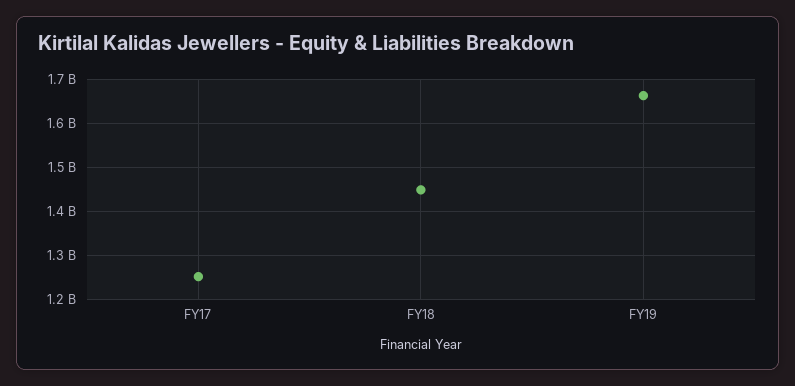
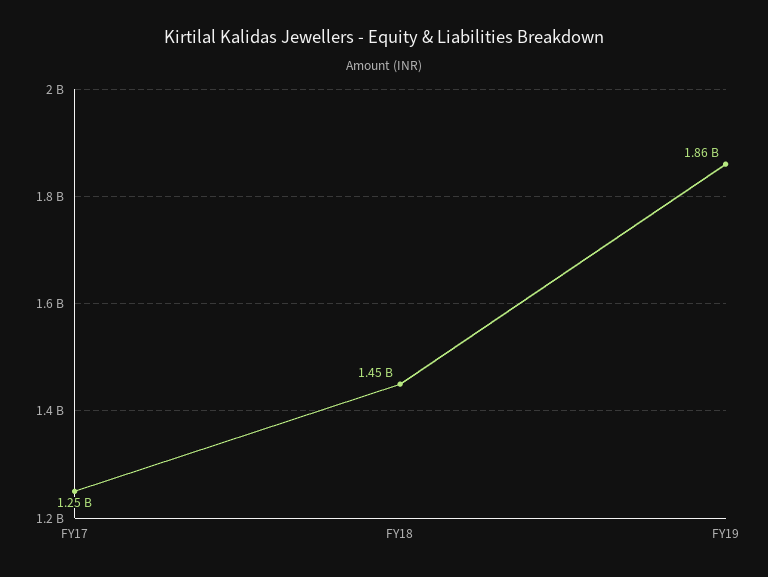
FY19: 1660000000 -> 1860000000

